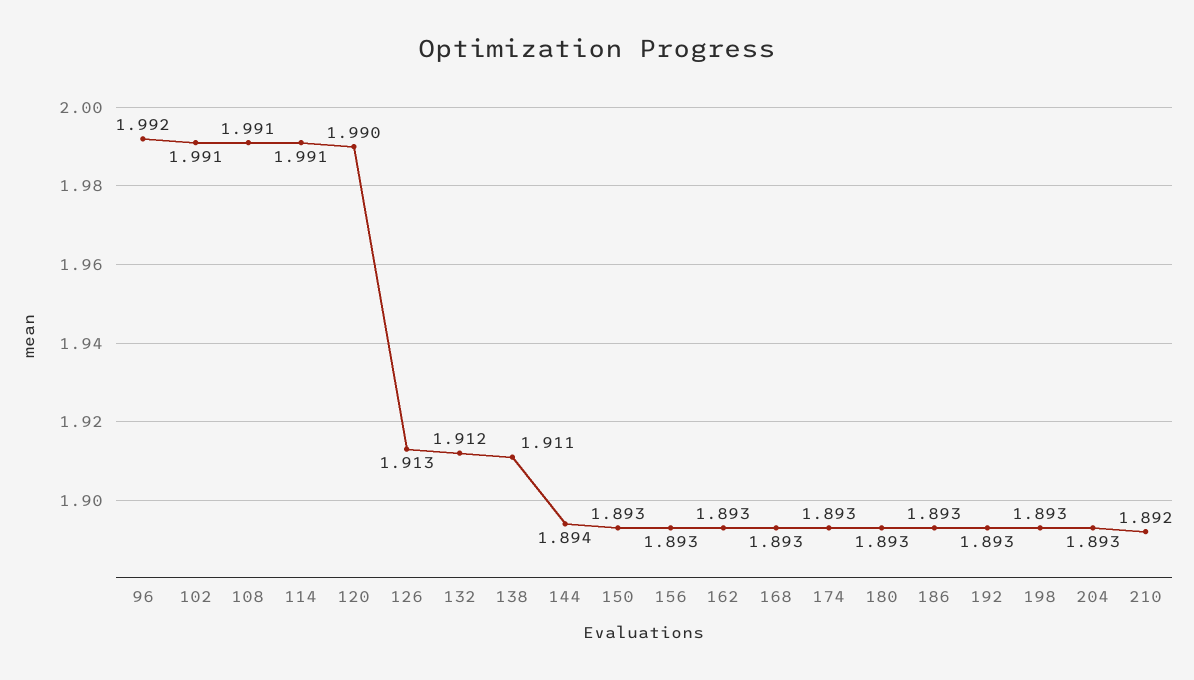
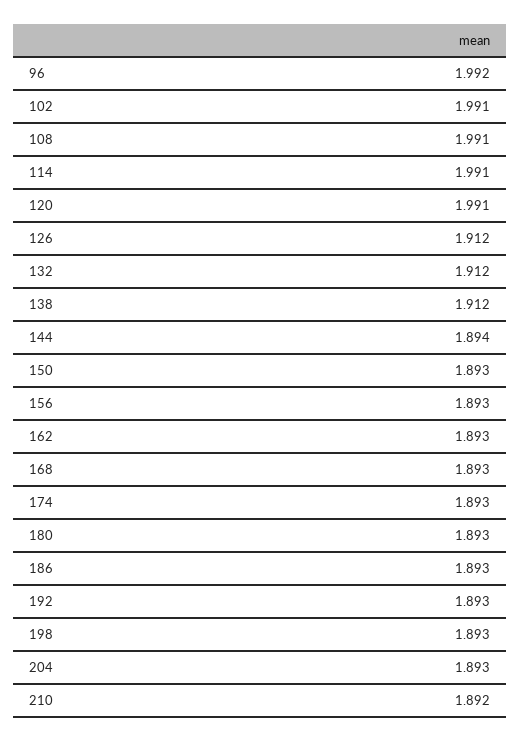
120: 1.99 -> 1.991
126: 1.913 -> 1.912
138: 1.911 -> 1.912

